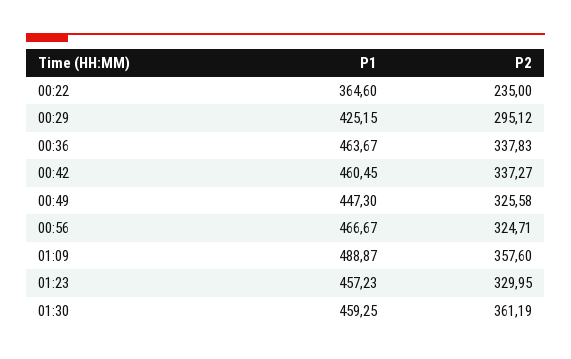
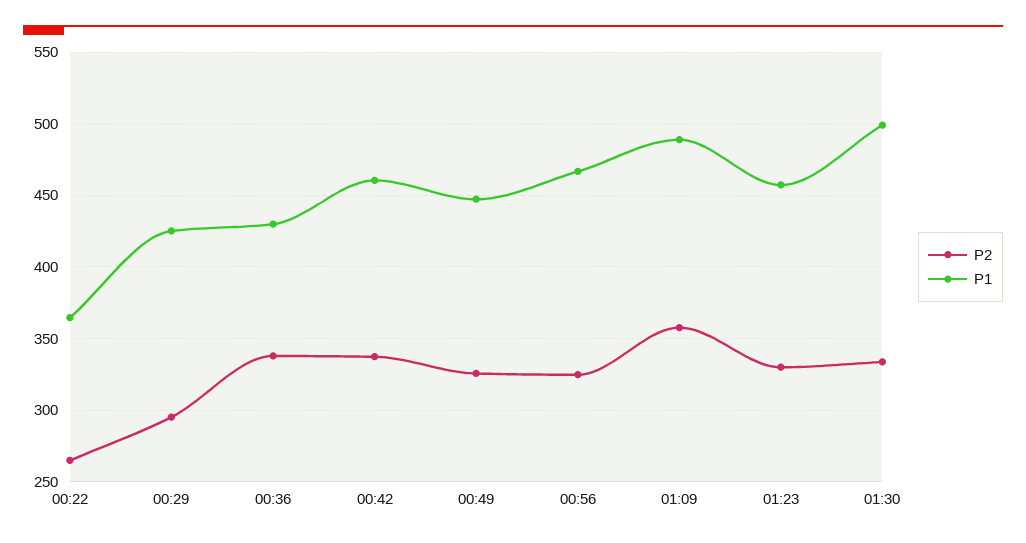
P2, 00:22: 235 -> 265
P1, 00:36: 463.67 -> 430
P1, 01:30: 459.25 -> 500
P2, 01:30: 361.19 -> 335

